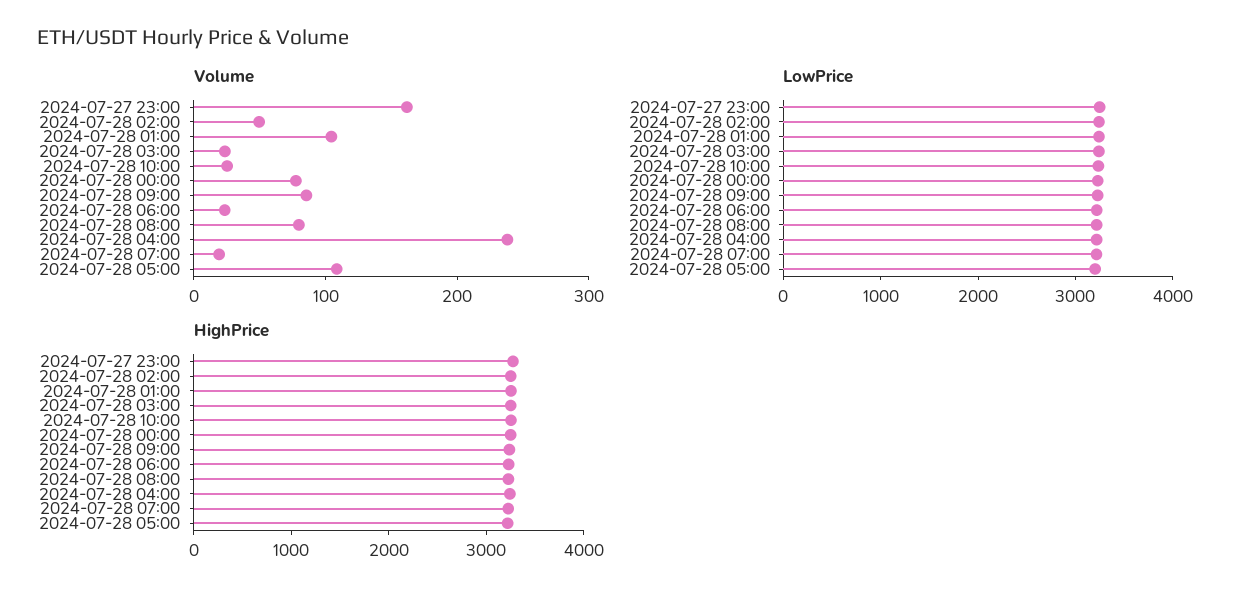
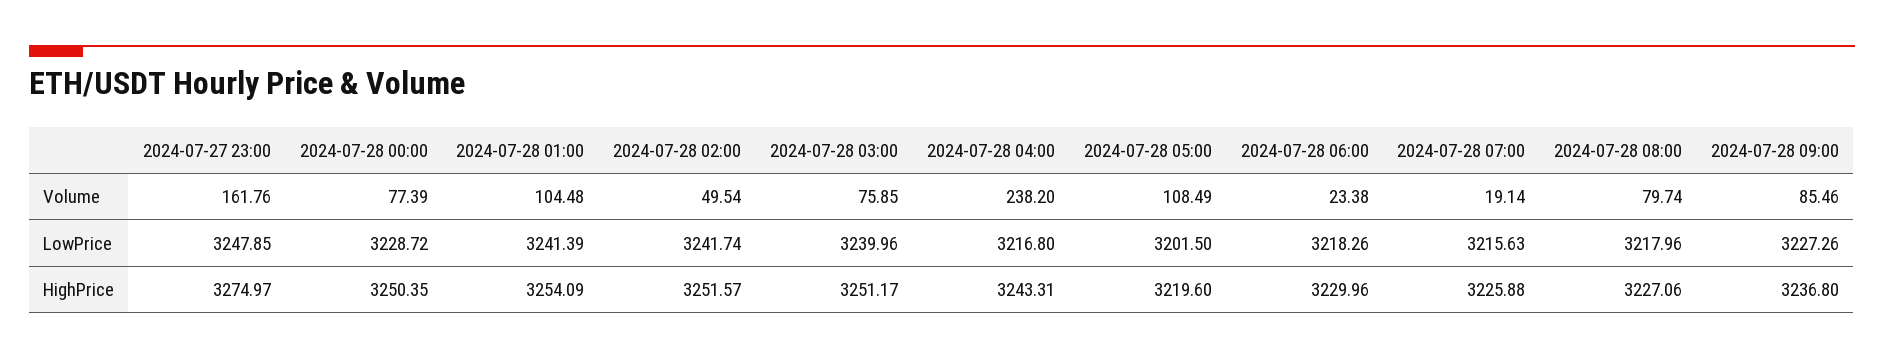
Volume, 2024-07-28 03:00: 20 -> 75.85
Volume, 2024-07-28 10:00: 20 -> none
LowPrice, 2024-07-28 10:00: 3200 -> none
HighPrice, 2024-07-28 10:00: 3200 -> none

